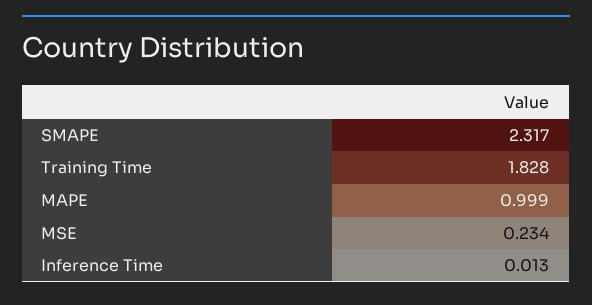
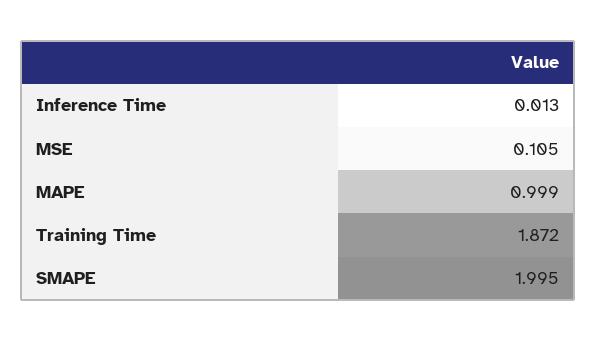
SMAPE: 2.317 -> 1.995
Training Time: 1.828 -> 1.872
MSE: 0.234 -> 0.105

